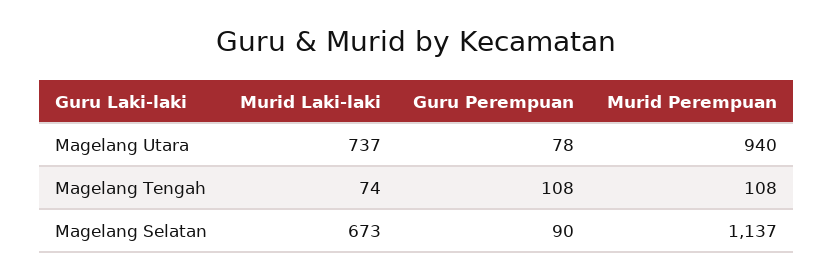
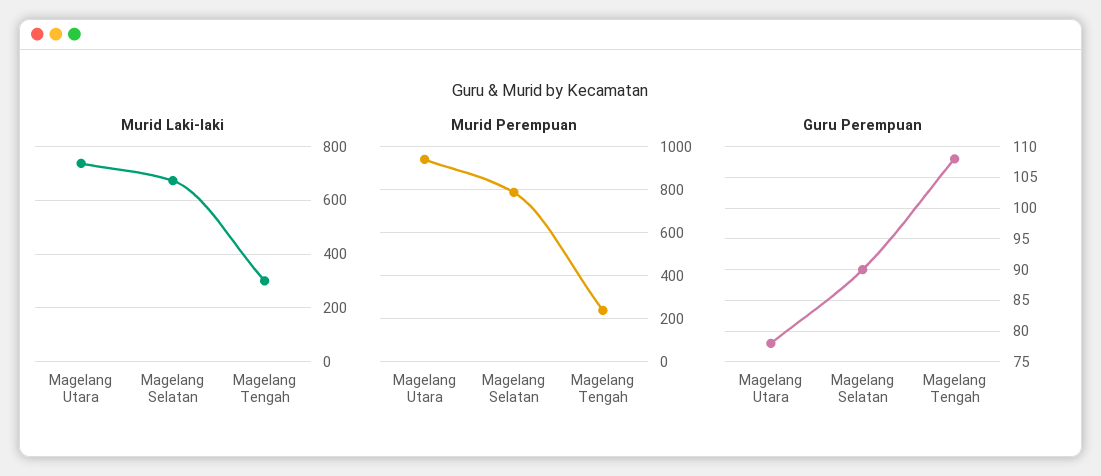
Murid Laki-laki, Magelang Tengah: 74 -> 300
Murid Perempuan, Magelang Tengah: 108 -> 250
Murid Perempuan, Magelang Selatan: 1137 -> 800

